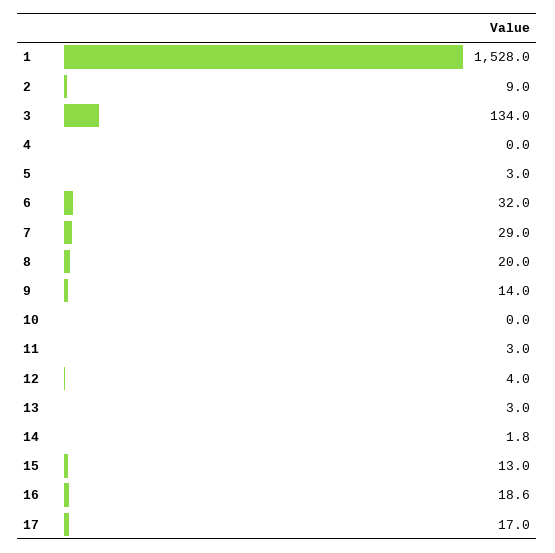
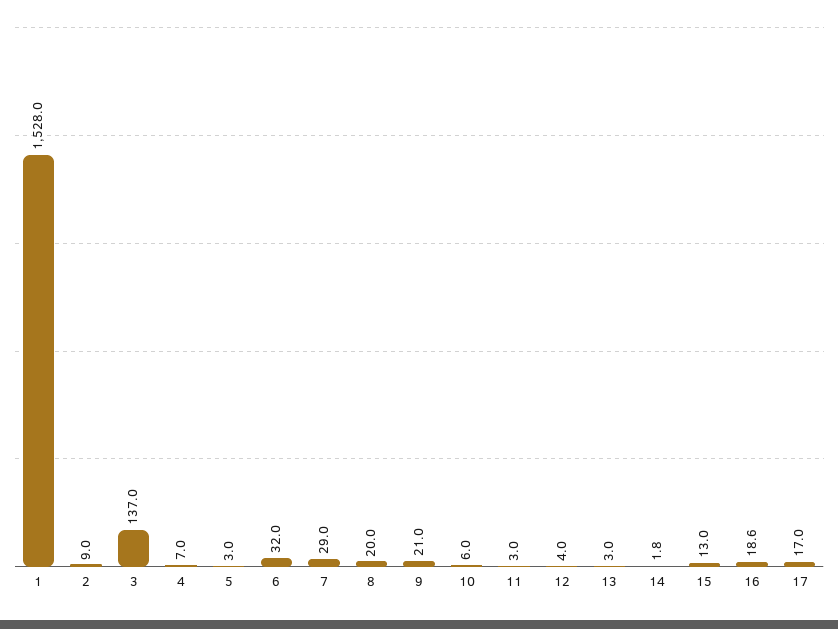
3: 134 -> 137
4: 0 -> 7
9: 14 -> 21
10: 0 -> 6

